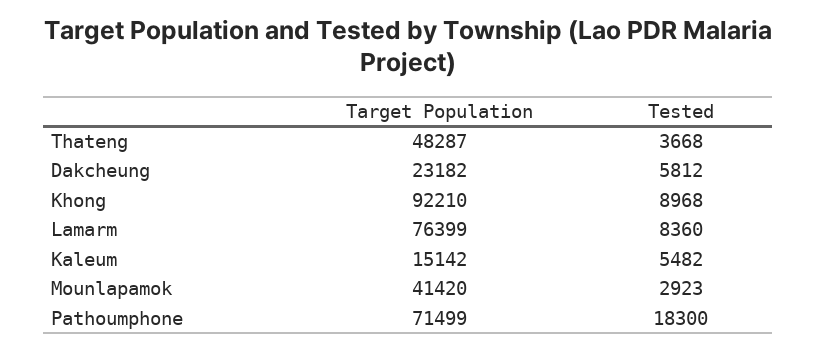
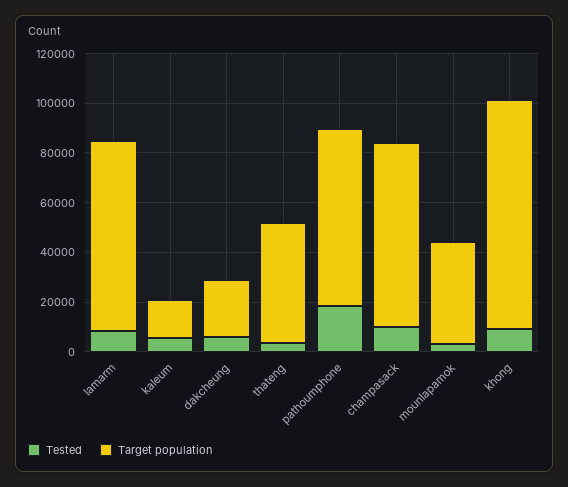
Tested, champasack: none -> 10000
Target Population, champasack: none -> 75000

